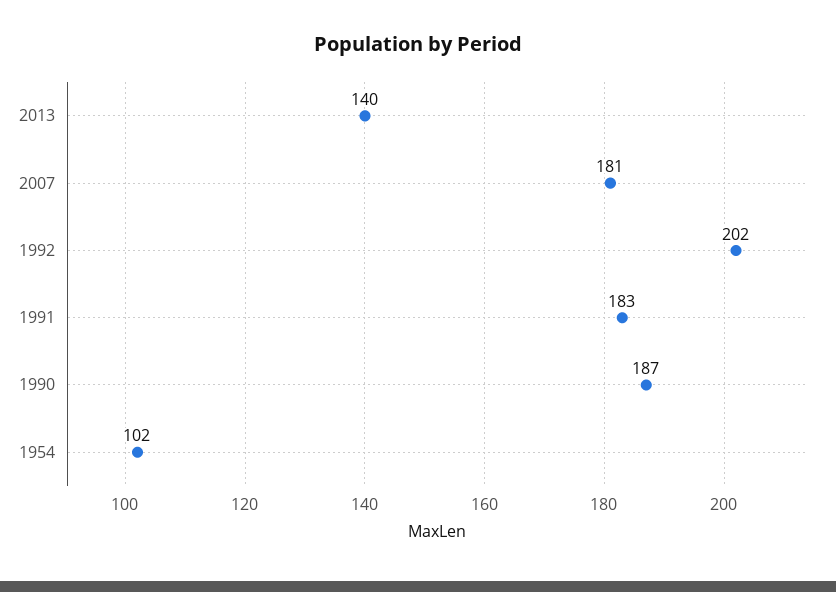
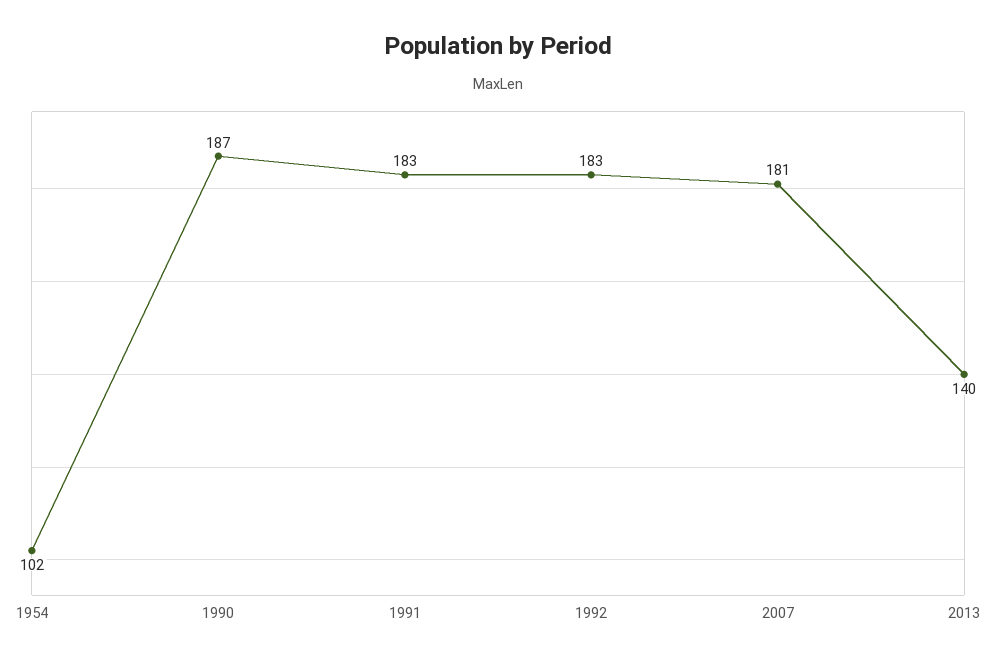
1992: 202 -> 183

